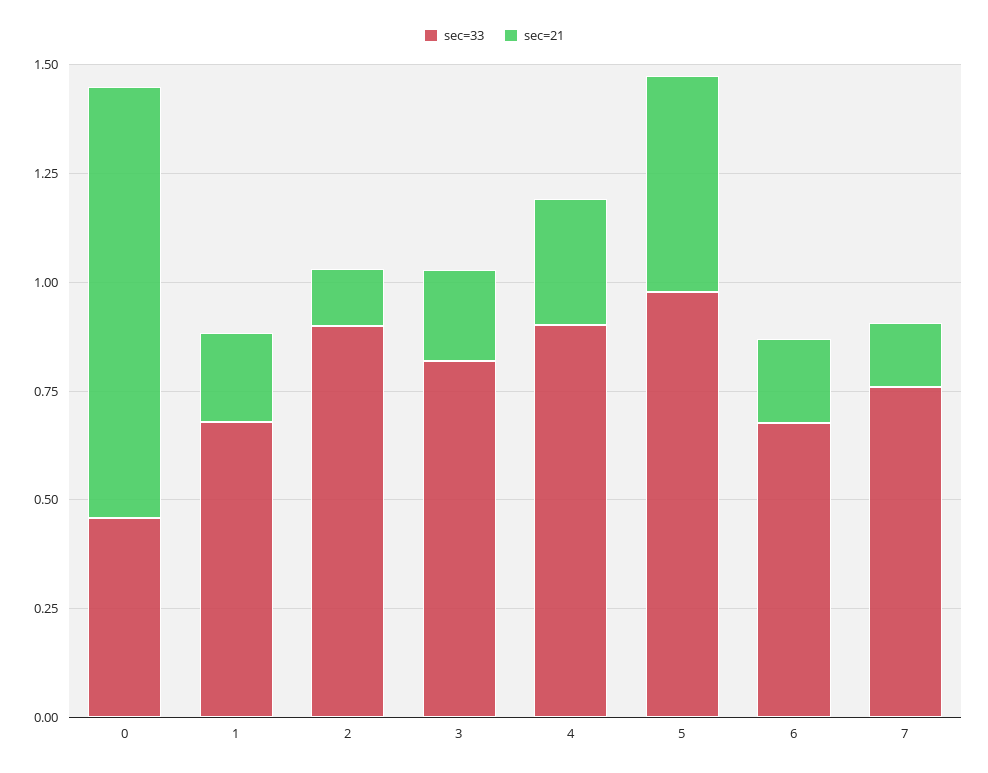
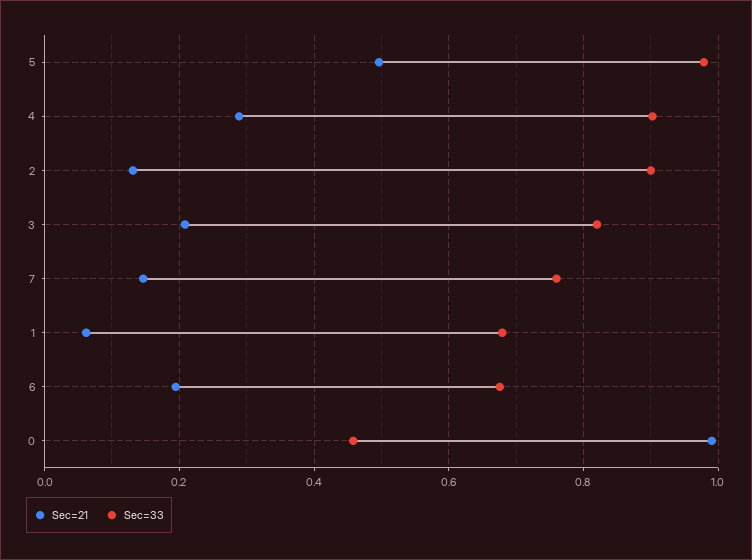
sec=21, 1: 0.2 -> 0.06

